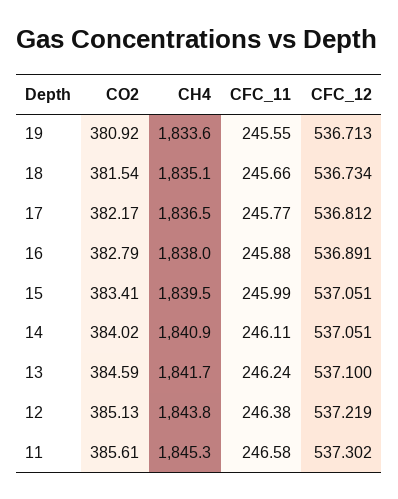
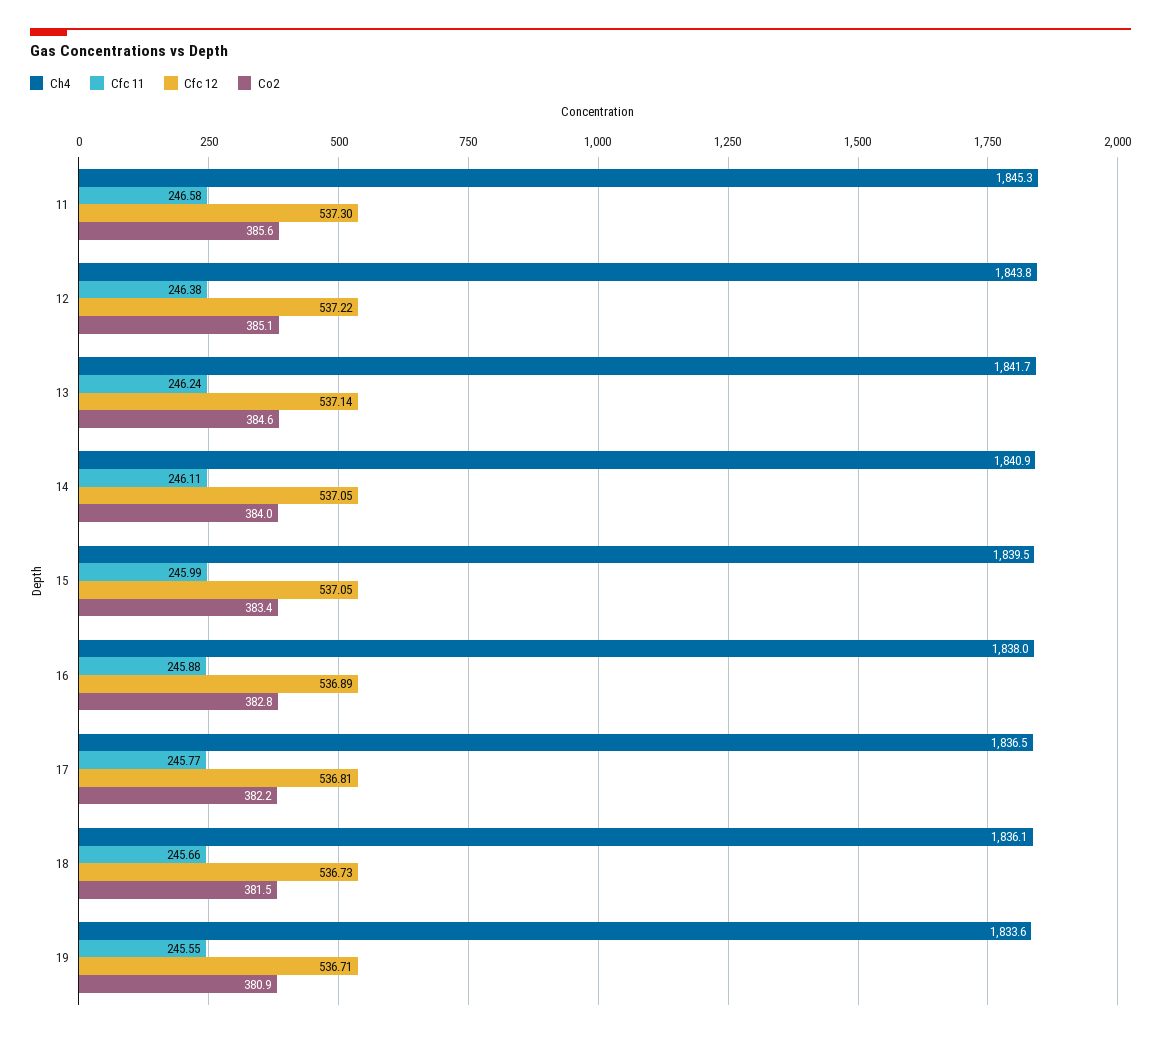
CH4, 18: 1835.1 -> 1836.1
CFC_12, 13: 537.1 -> 537.14

